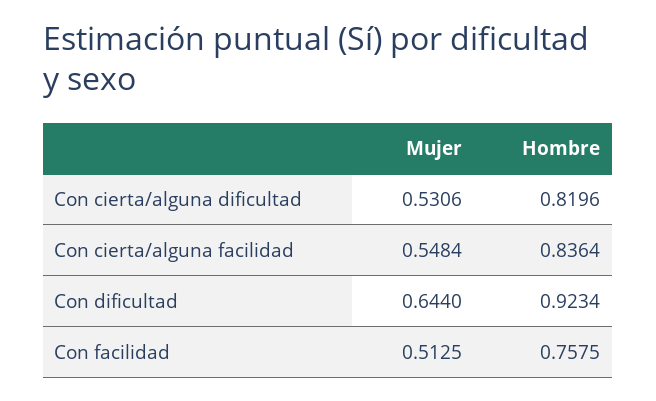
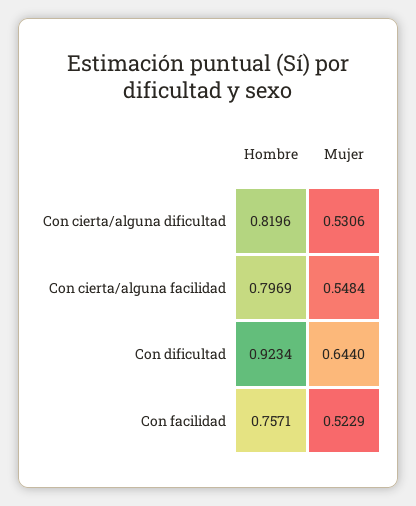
Hombre, Con cierta/alguna facilidad: 0.8364 -> 0.7969
Mujer, Con facilidad: 0.5125 -> 0.5229
Hombre, Con facilidad: 0.7575 -> 0.7571

